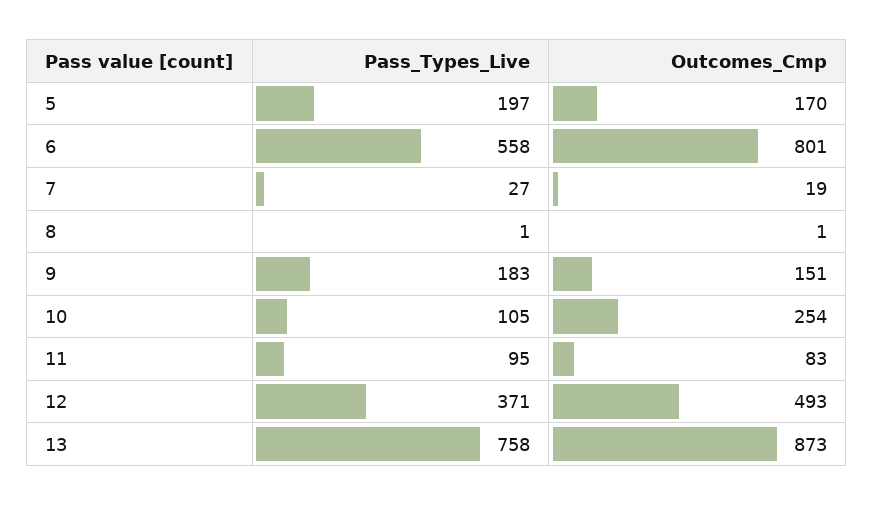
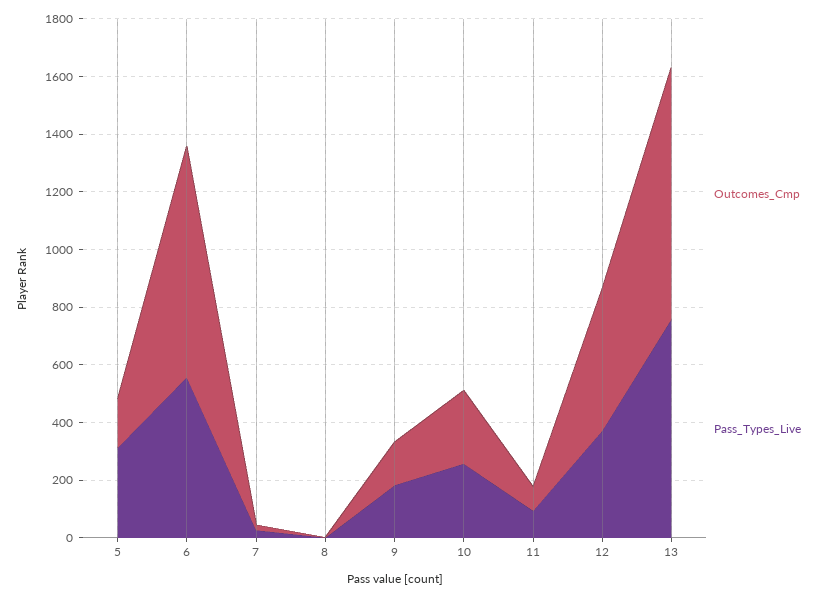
Pass_Types_Live, 5: 197 -> 300
Pass_Types_Live, 10: 105 -> 250

